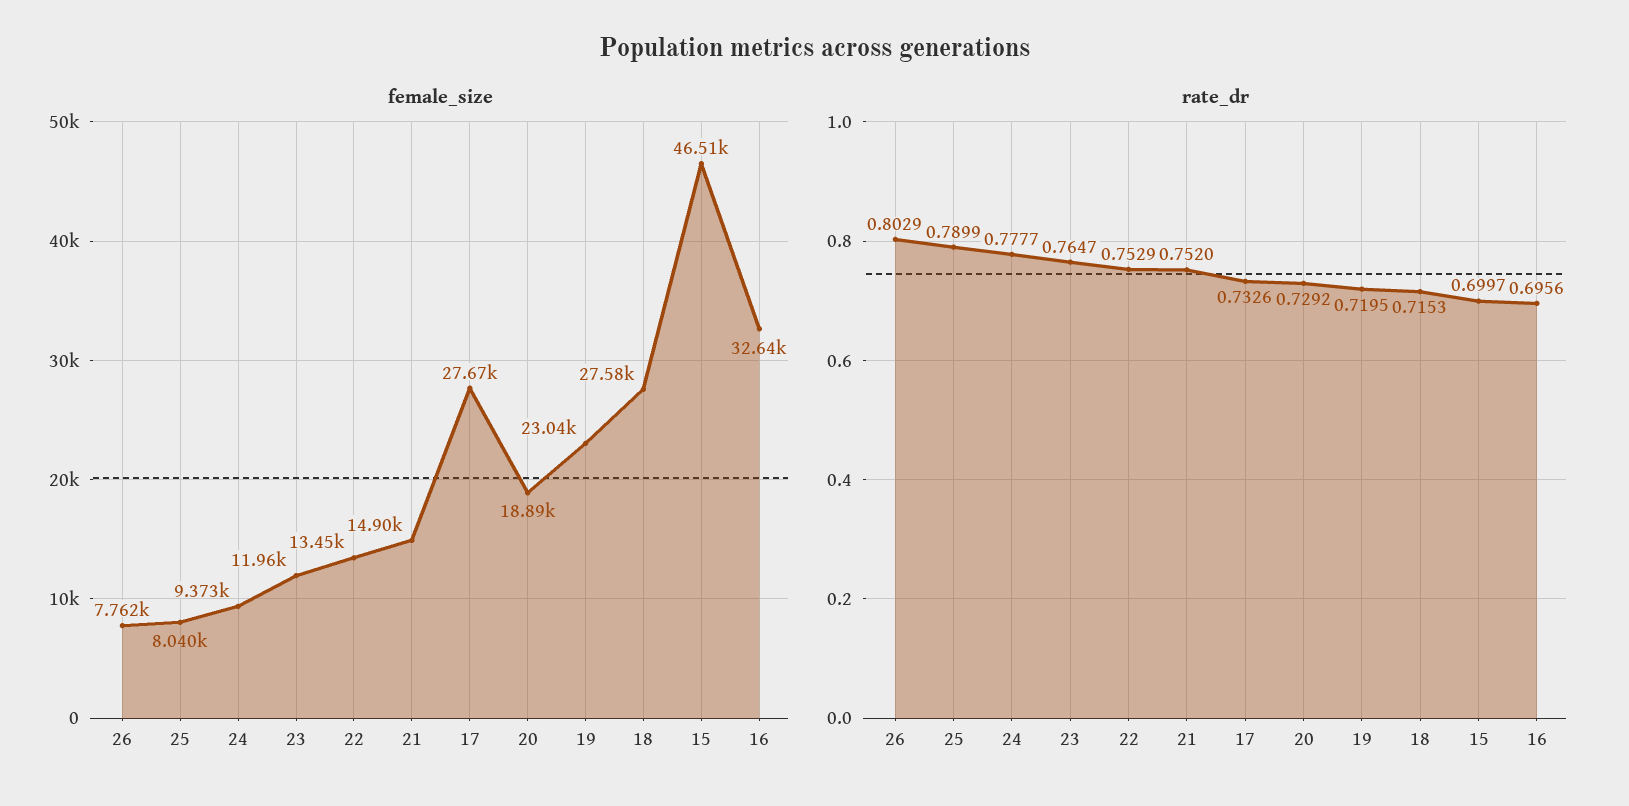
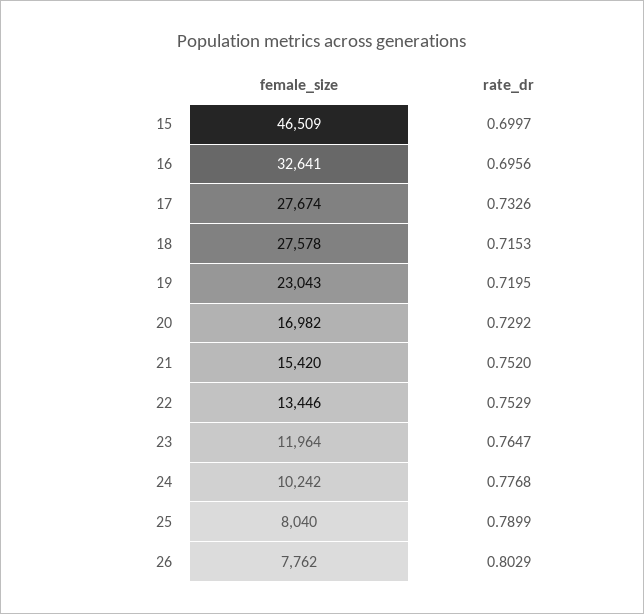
female_size, 24: 9373 -> 10242
female_size, 21: 14900 -> 15420
female_size, 20: 18890 -> 16982
rate_dr, 24: 0.7777 -> 0.7768

